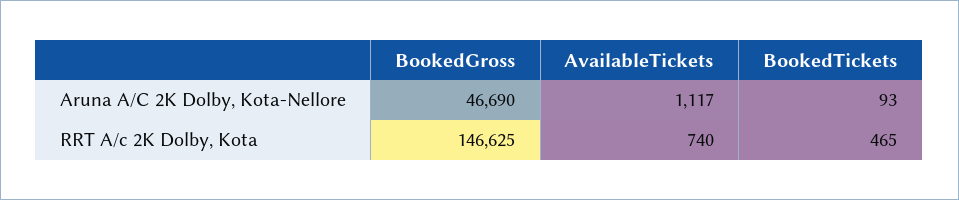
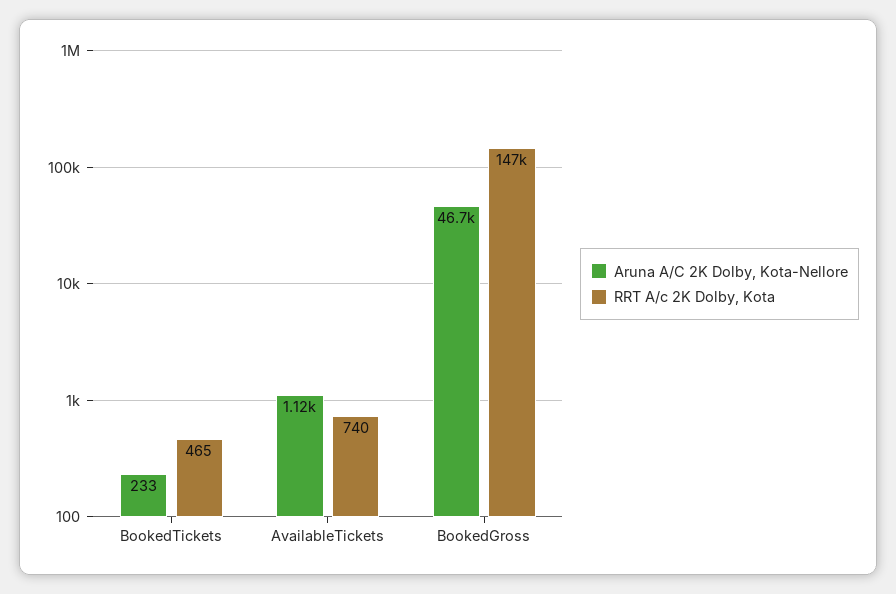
Aruna A/C 2K Dolby, Kota-Nellore, BookedTickets: 93 -> 233

